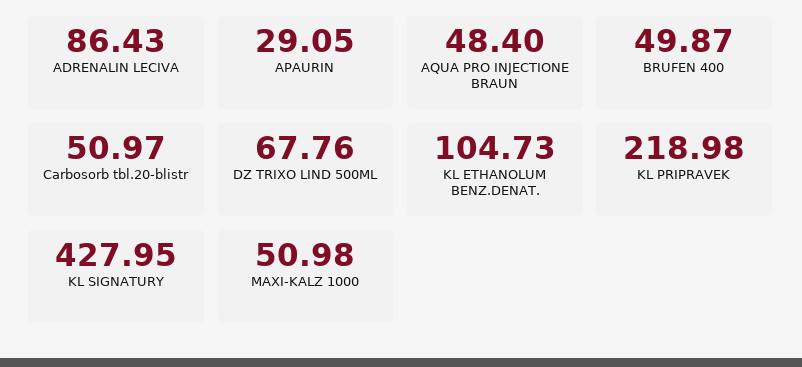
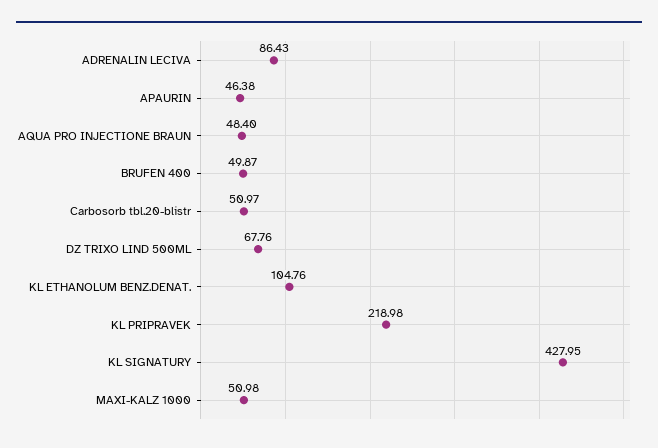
APAURIN: 29.05 -> 46.38
KL ETHANOLUM BENZ.DENAT.: 104.73 -> 104.76

